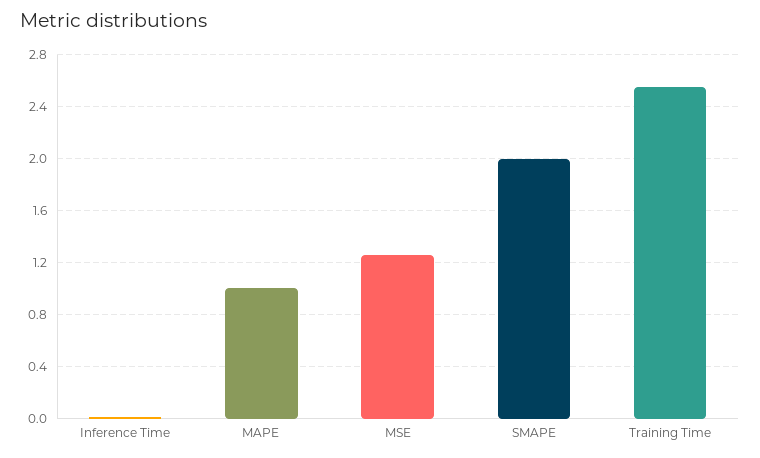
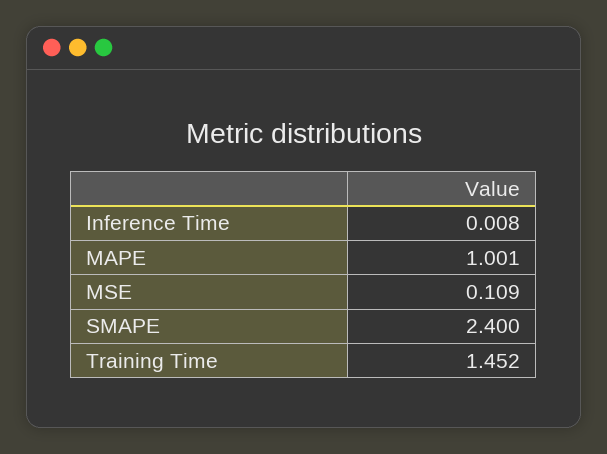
MSE: 1.25 -> 0.109
SMAPE: 2 -> 2.4
Training Time: 2.55 -> 1.452

